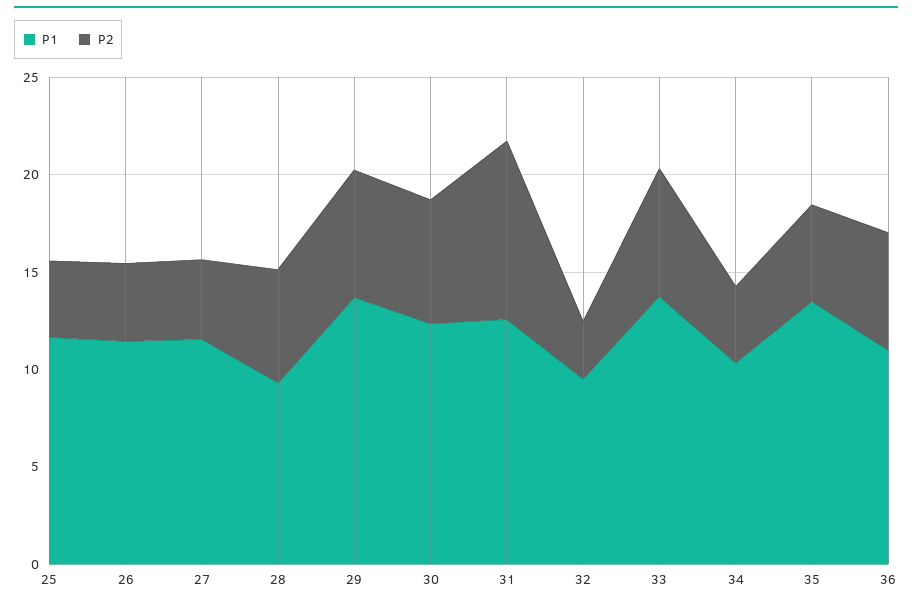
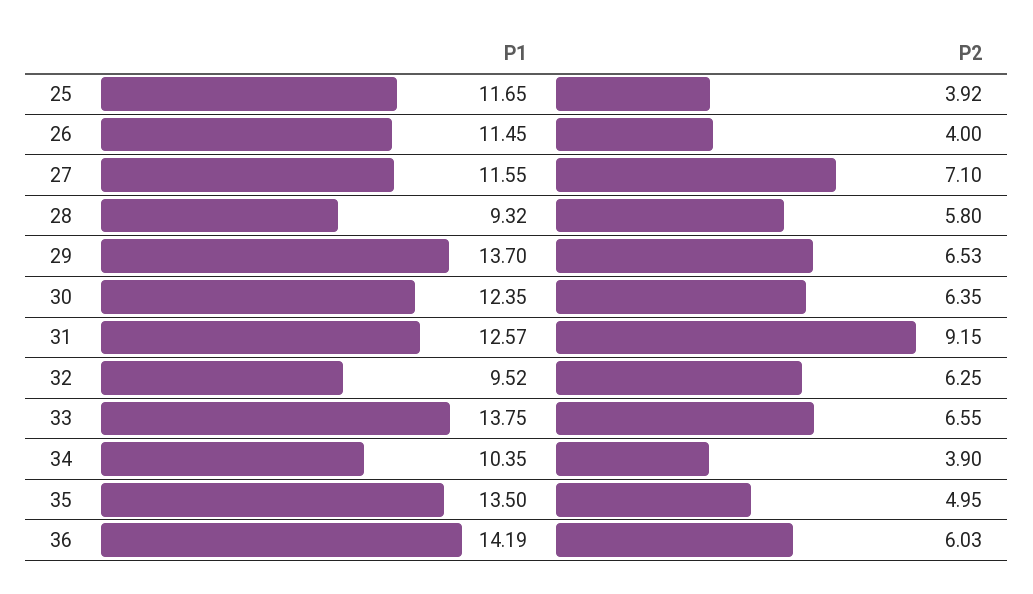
P2, 27: 4 -> 7.1
P2, 32: 3 -> 6.25
P1, 36: 11 -> 14.19

